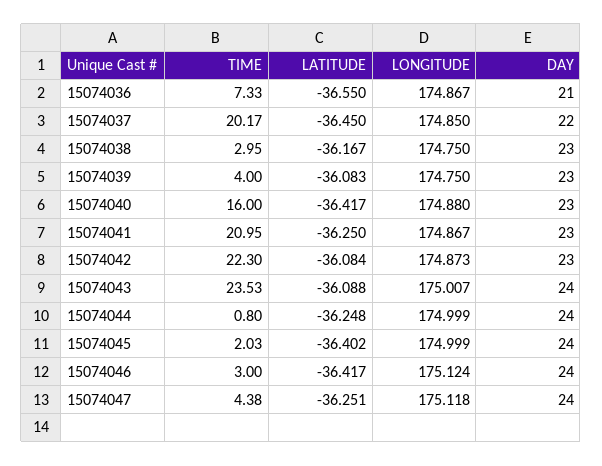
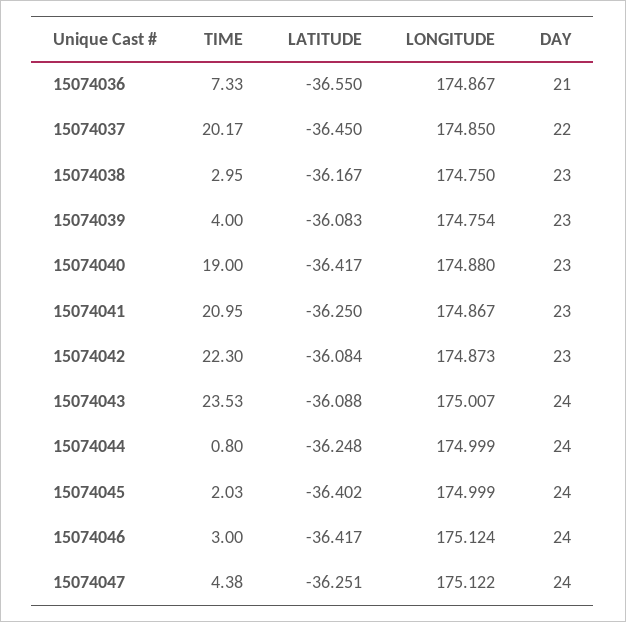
LONGITUDE, 15074039: 174.75 -> 174.754
TIME, 15074040: 16 -> 19
LONGITUDE, 15074047: 175.118 -> 175.122

